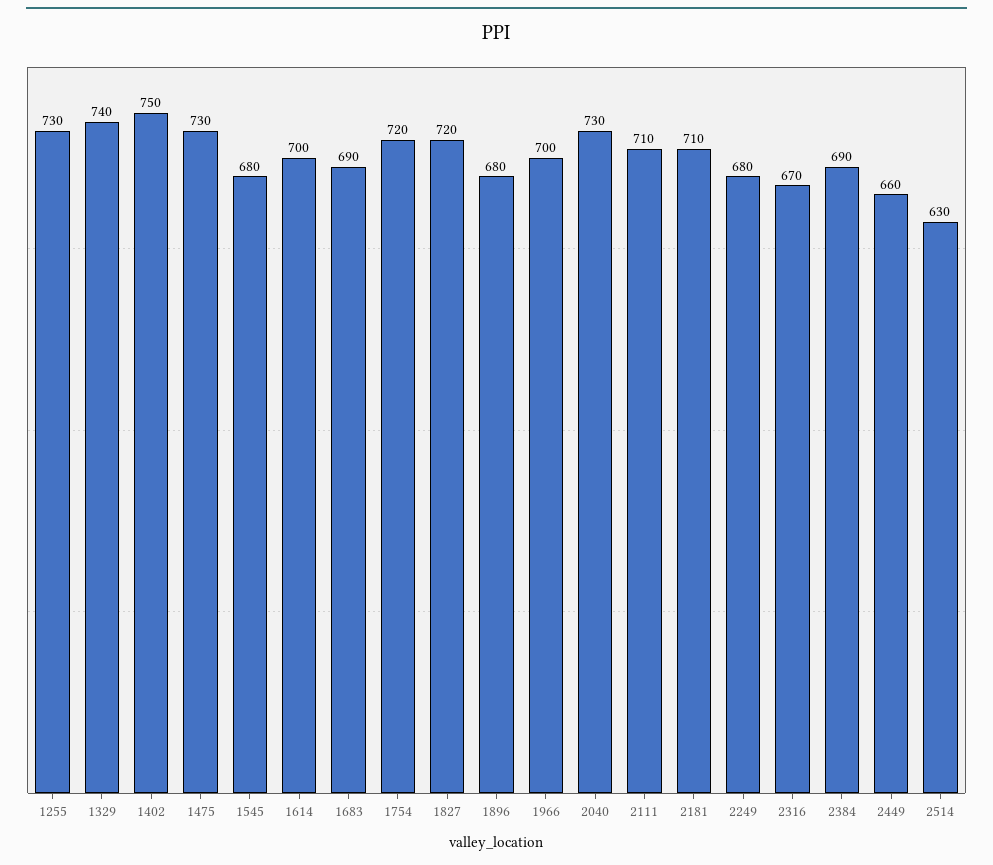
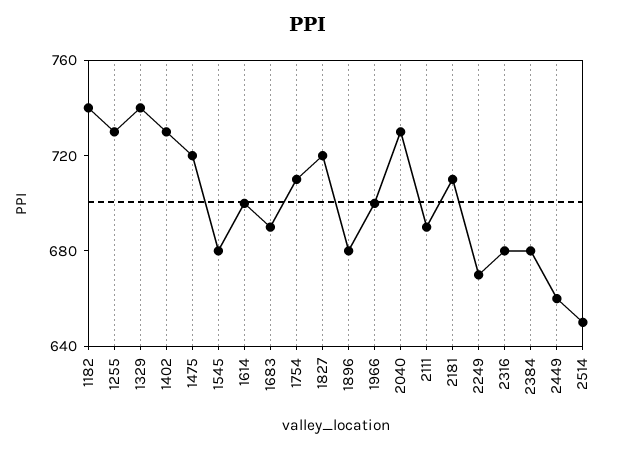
1402: 750 -> 730
1475: 730 -> 720
1754: 720 -> 710
2111: 710 -> 690
2249: 680 -> 670
2316: 670 -> 680
2384: 690 -> 680
2514: 630 -> 650
1182: none -> 740

